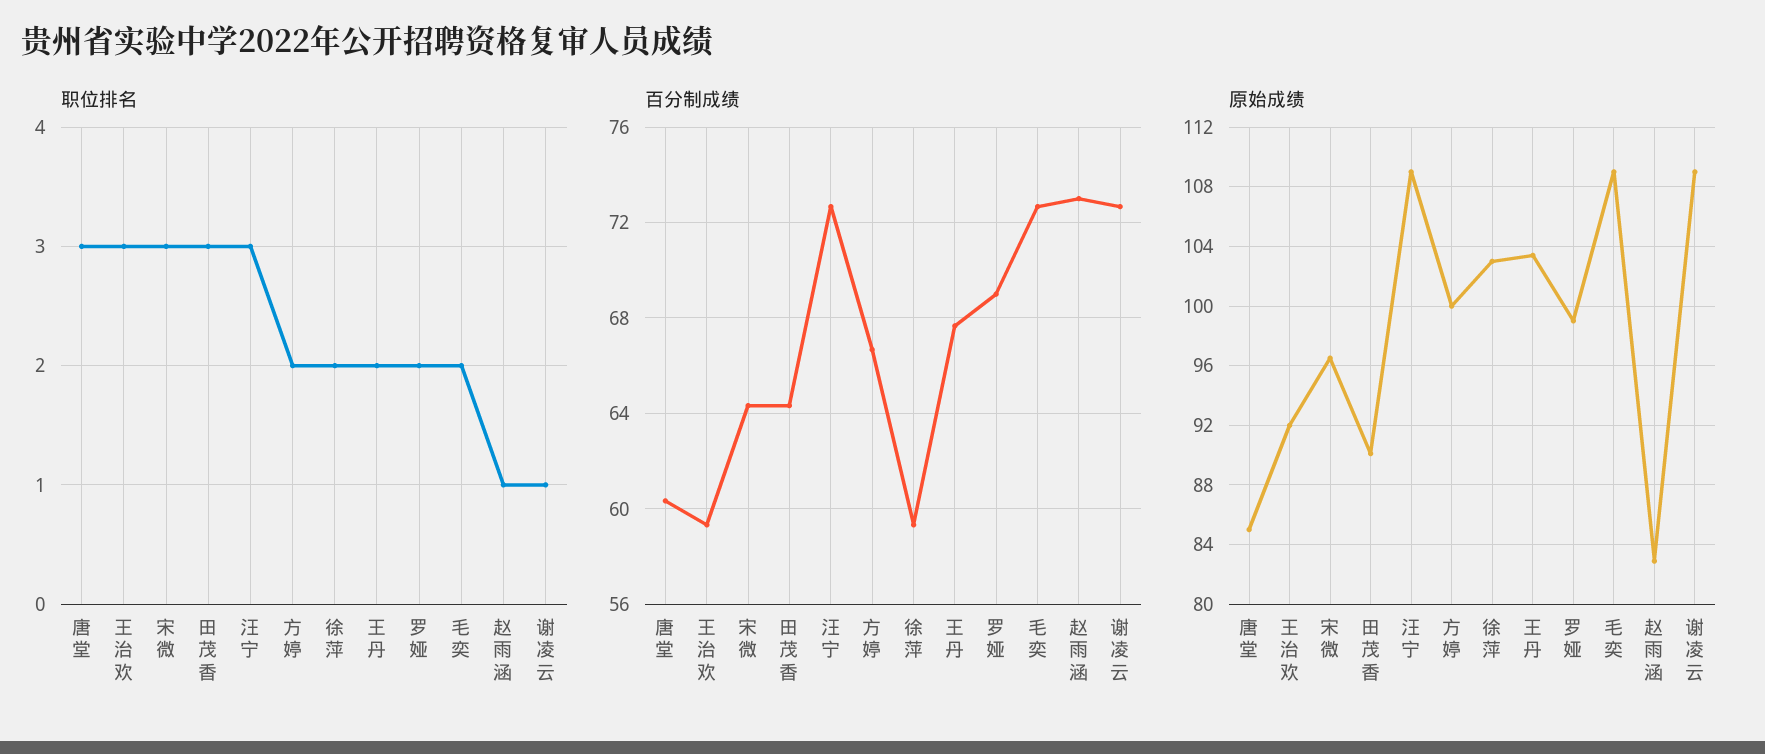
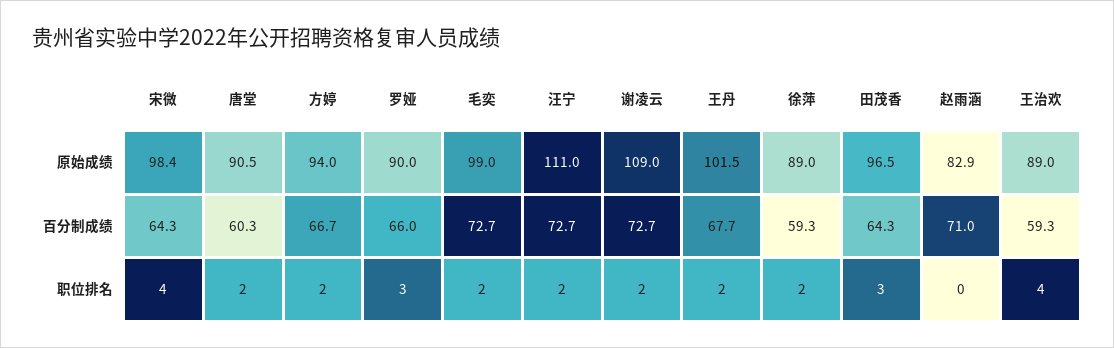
职位排名, 唐堂: 3 -> 2
职位排名, 王治欢: 3 -> 4
职位排名, 宋微: 3 -> 4
职位排名, 汪宁: 3 -> 2
职位排名, 罗娅: 2 -> 3
职位排名, 赵雨涵: 1 -> 0
职位排名, 谢凌云: 1 -> 2
百分制成绩, 罗娅: 69 -> 66
百分制成绩, 赵雨涵: 73 -> 71
原始成绩, 唐堂: 85 -> 90.5
原始成绩, 王治欢: 92 -> 89
原始成绩, 宋微: 96.5 -> 98.4
原始成绩, 田茂香: 90 -> 96.5
原始成绩, 汪宁: 109 -> 111
原始成绩, 方婷: 100 -> 94
原始成绩, 徐萍: 103 -> 89
原始成绩, 王丹: 103.5 -> 101.5
原始成绩, 罗娅: 99 -> 90
原始成绩, 毛奕: 109 -> 99

